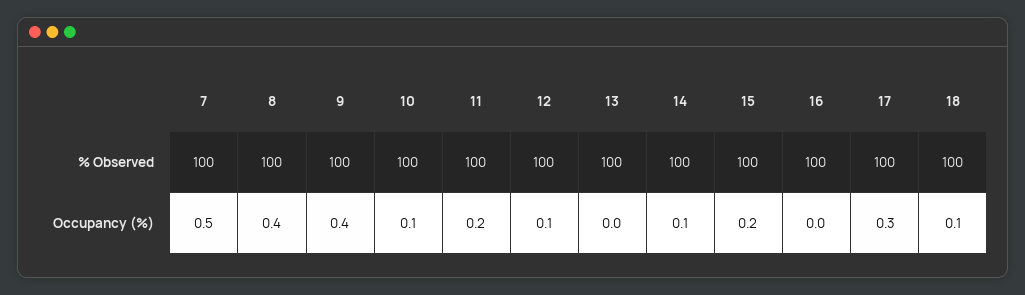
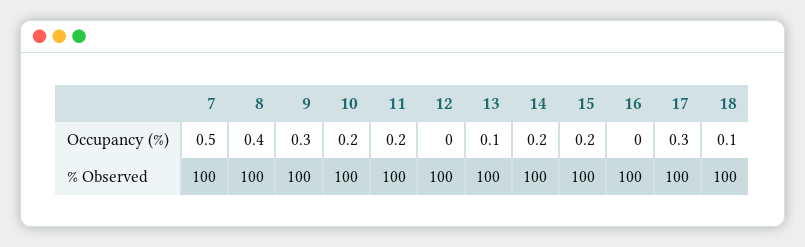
9, Occupancy (%): 0.4 -> 0.3
10, Occupancy (%): 0.1 -> 0.2
12, Occupancy (%): 0.1 -> 0
13, Occupancy (%): 0 -> 0.1
14, Occupancy (%): 0.1 -> 0.2

